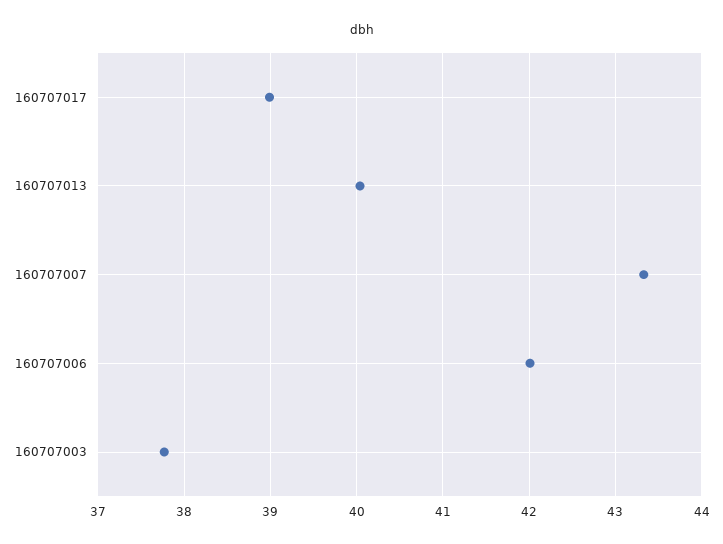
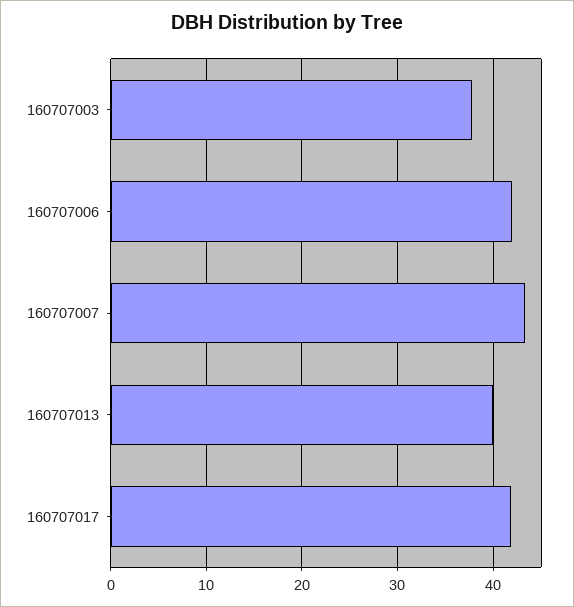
160707017: 39 -> 42

